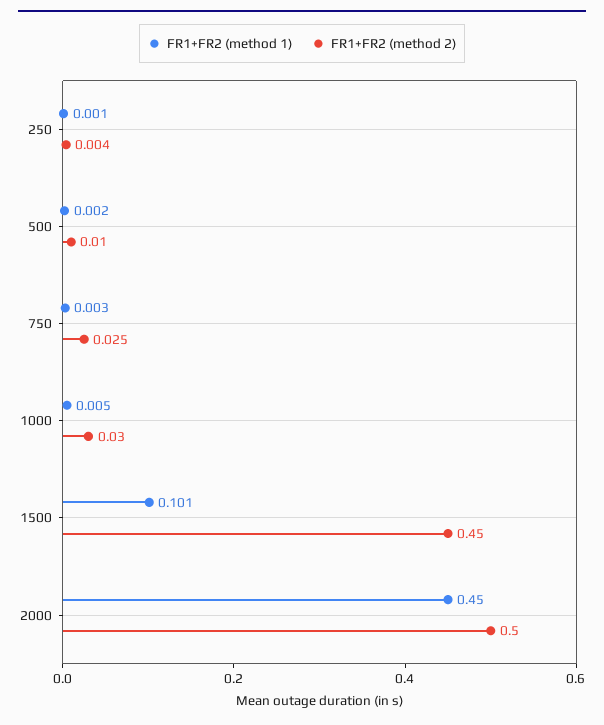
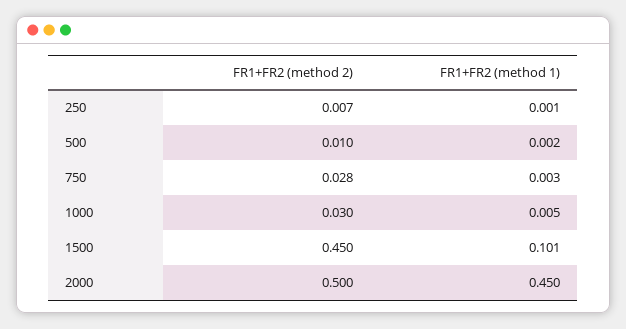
FR1+FR2 (method 2), 250: 0.004 -> 0.007
FR1+FR2 (method 2), 750: 0.025 -> 0.028

